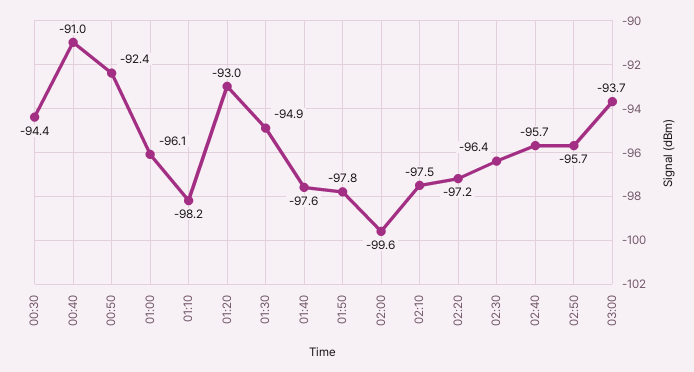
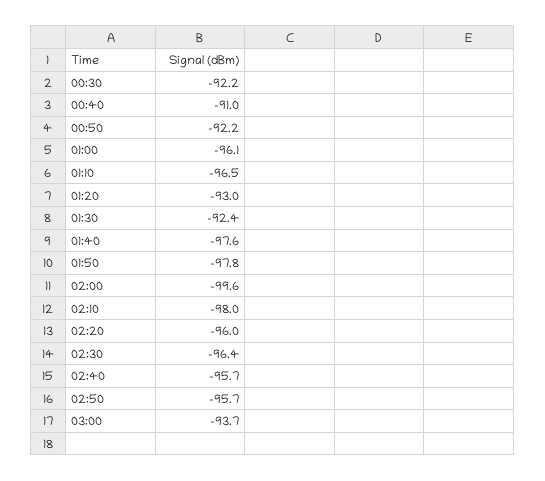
00:30: -94.4 -> -92.2
00:50: -92.4 -> -92.2
01:10: -98.2 -> -96.5
01:30: -94.9 -> -92.4
02:10: -97.5 -> -98
02:20: -97.2 -> -96

